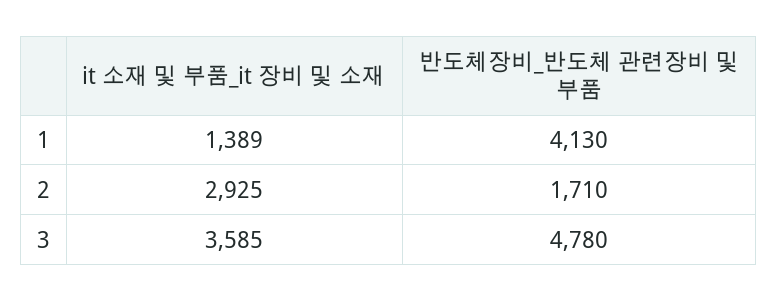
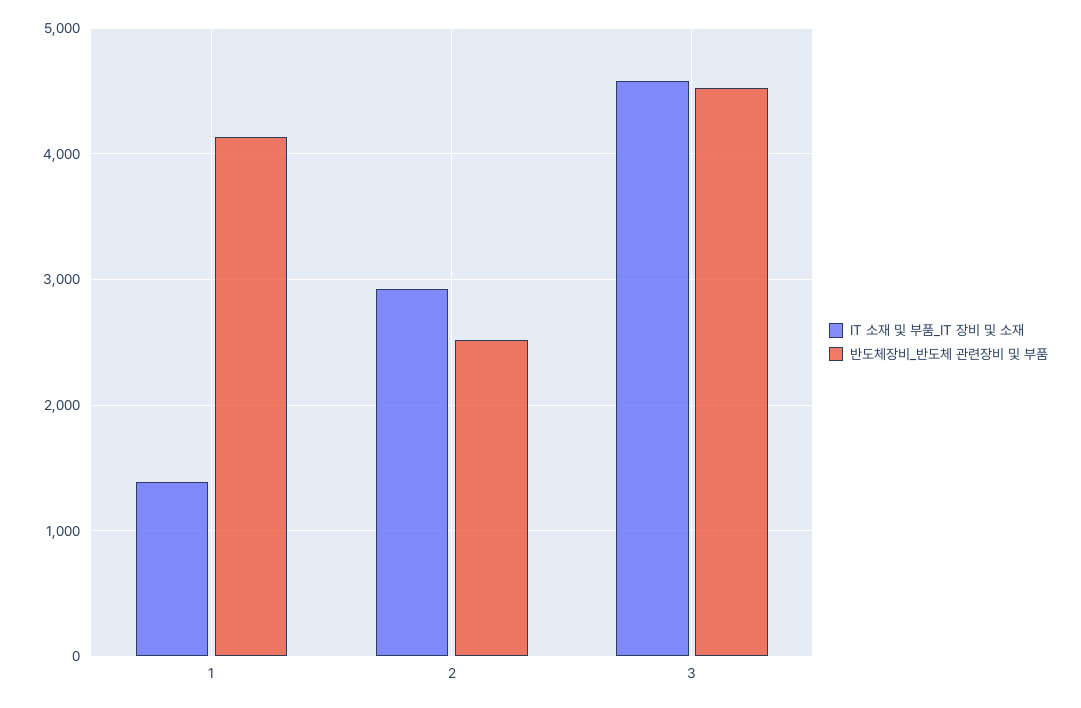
반도체장비_반도체 관련장비 및 부품, 2: 1710 -> 2500
it 소재 및 부품_it 장비 및 소재, 3: 3585 -> 4600
반도체장비_반도체 관련장비 및 부품, 3: 4780 -> 4500

